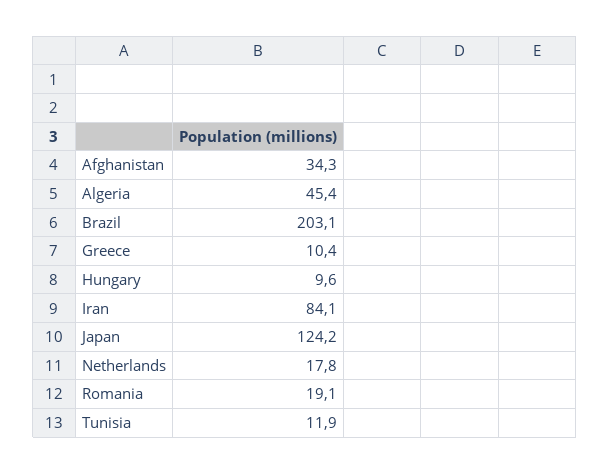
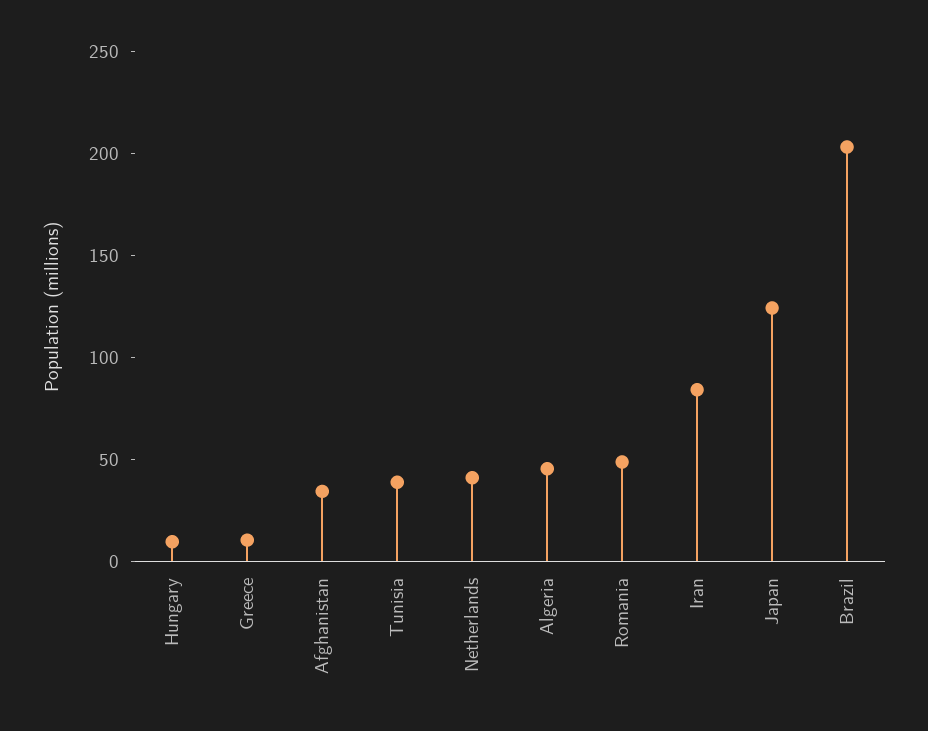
Netherlands: 17.8 -> 40
Romania: 19.1 -> 50
Tunisia: 11.9 -> 40

